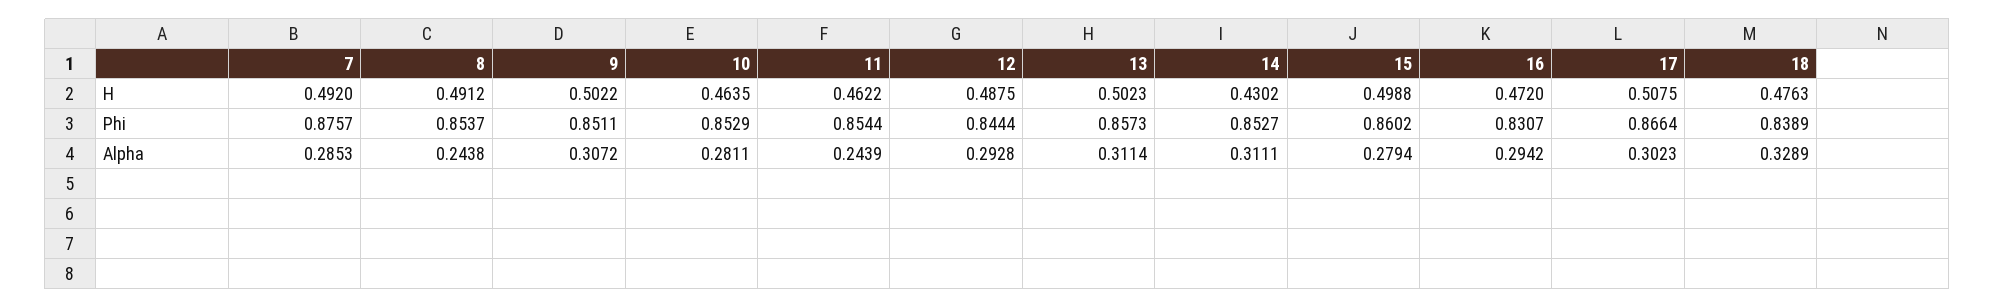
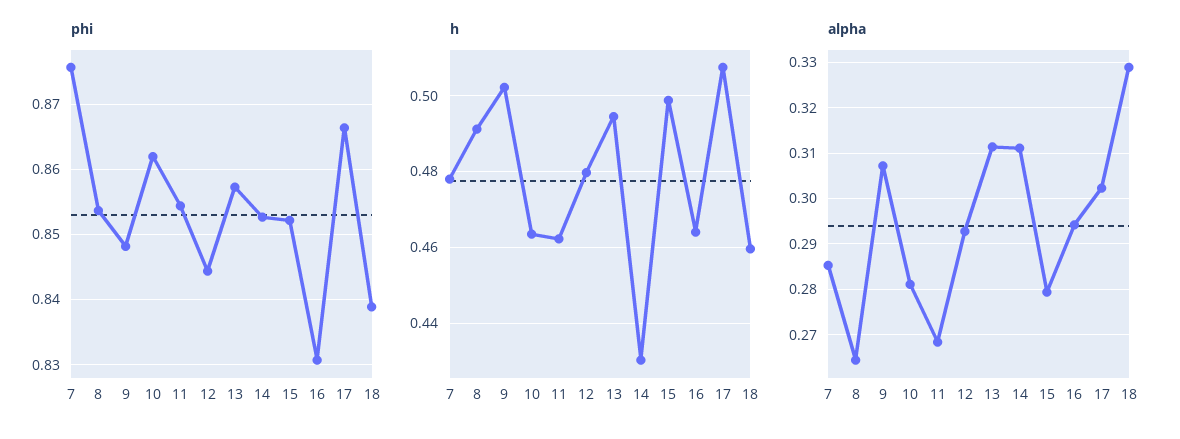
H, 7: 0.492 -> 0.478
H, 12: 0.4875 -> 0.48
H, 13: 0.5023 -> 0.494
H, 16: 0.472 -> 0.464
H, 18: 0.4763 -> 0.46
Phi, 9: 0.8511 -> 0.848
Phi, 10: 0.8529 -> 0.862
Phi, 15: 0.8602 -> 0.852
Alpha, 8: 0.2438 -> 0.264
Alpha, 11: 0.2439 -> 0.268

